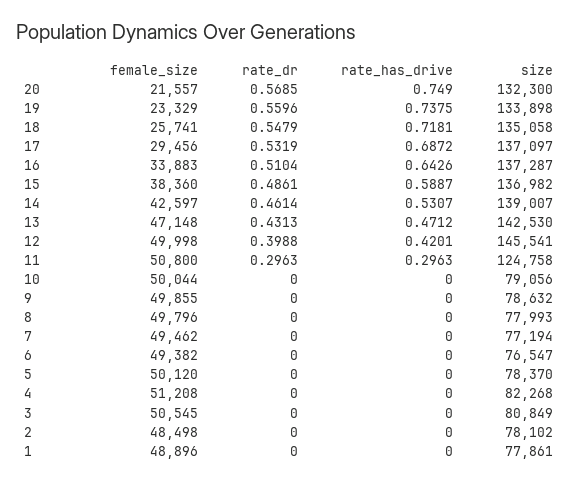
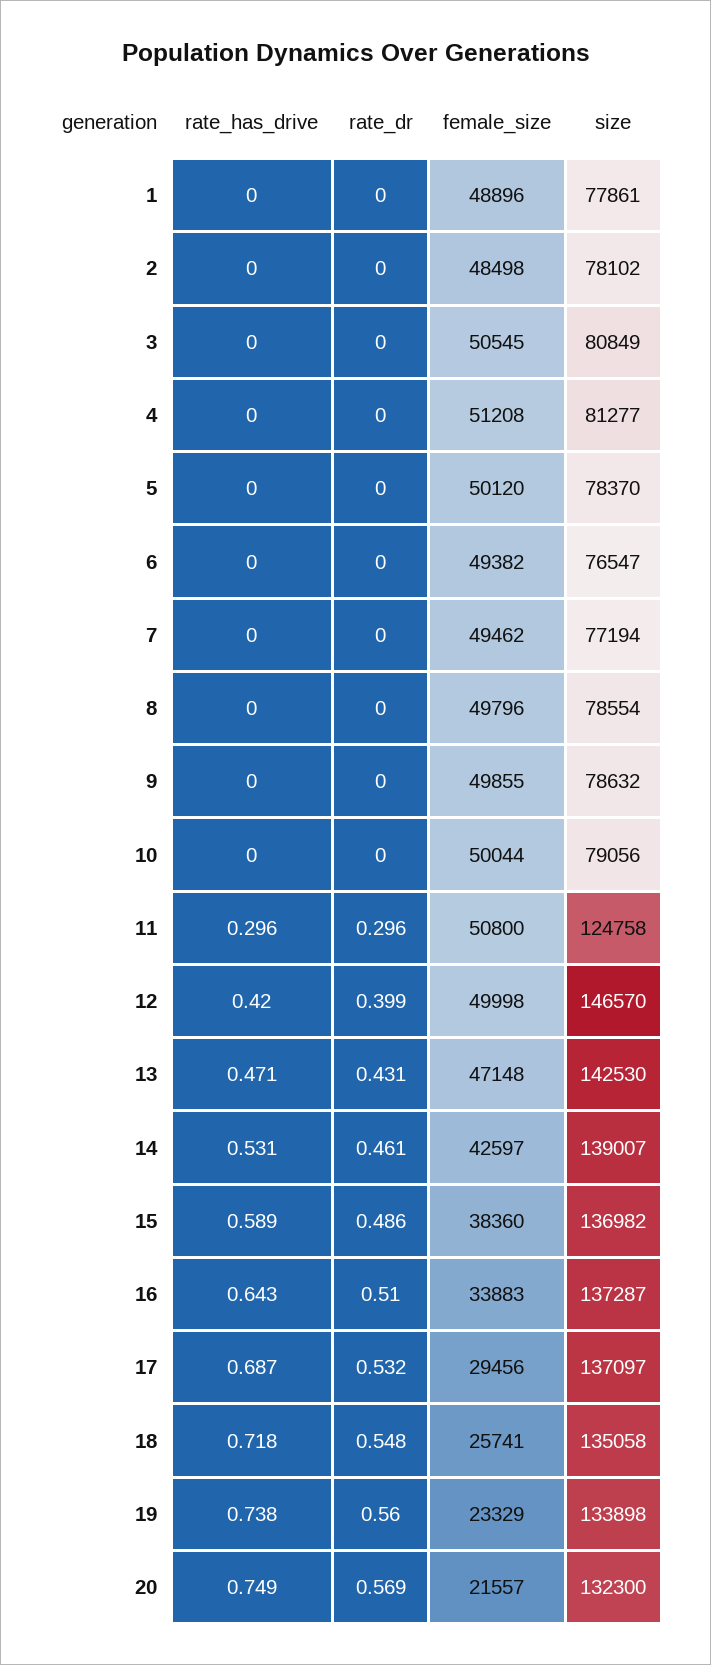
size, 12: 145541 -> 146570
size, 8: 77993 -> 78554
size, 4: 82268 -> 81277

